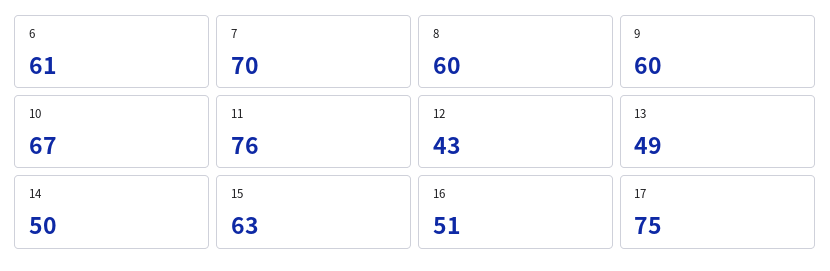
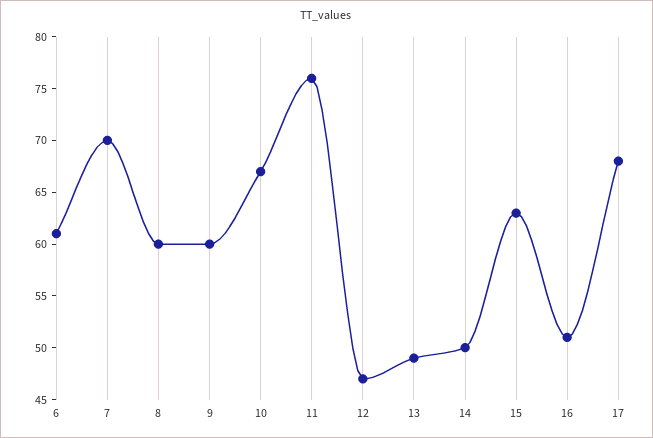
12: 43 -> 47
17: 75 -> 68

